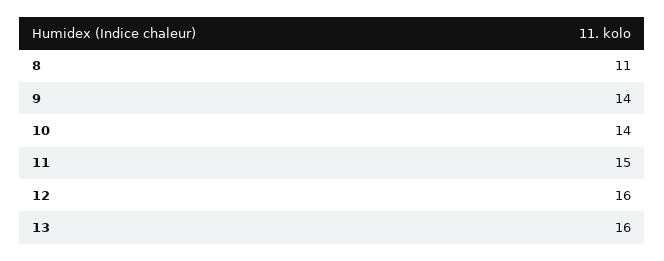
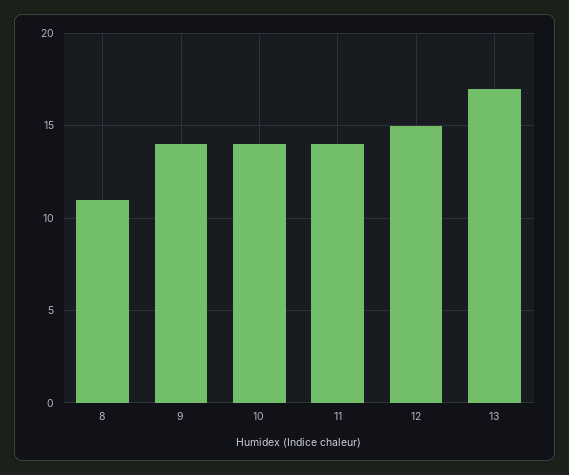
11: 15 -> 14
12: 16 -> 15
13: 16 -> 17

